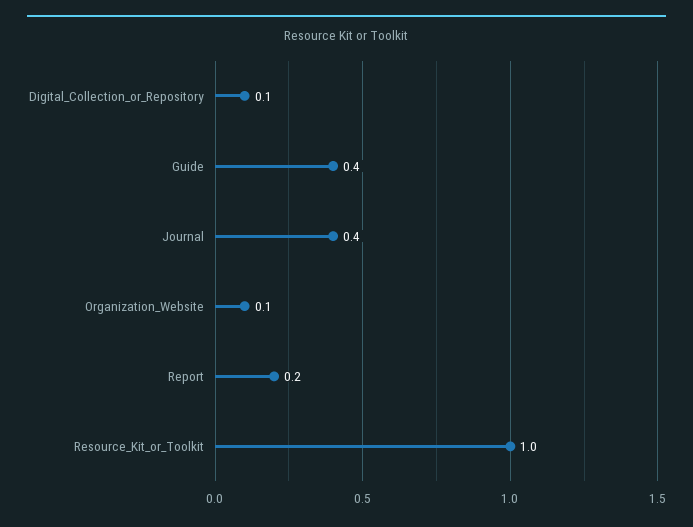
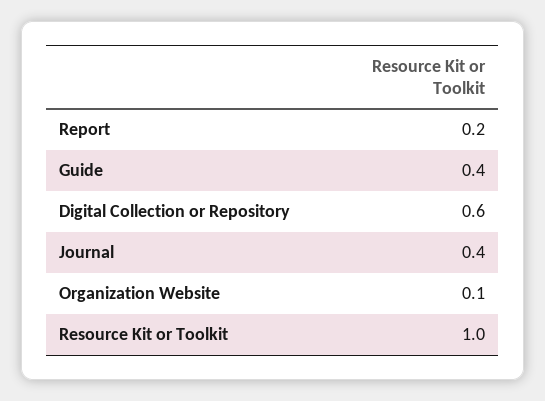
Digital_Collection_or_Repository: 0.1 -> 0.6

